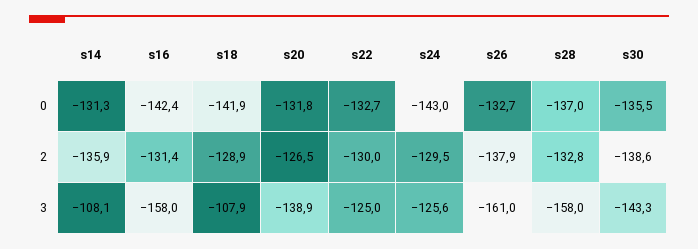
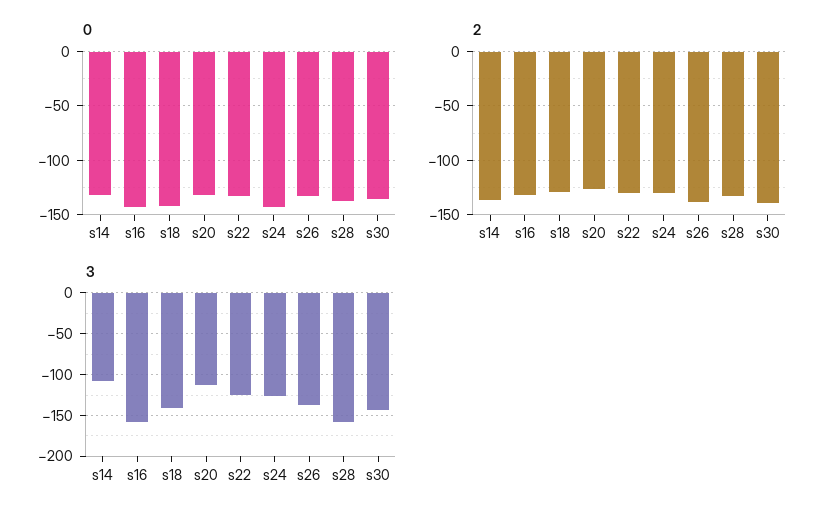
3, s18: -107.9 -> -140
3, s20: -138.9 -> -110
3, s26: -161 -> -140

